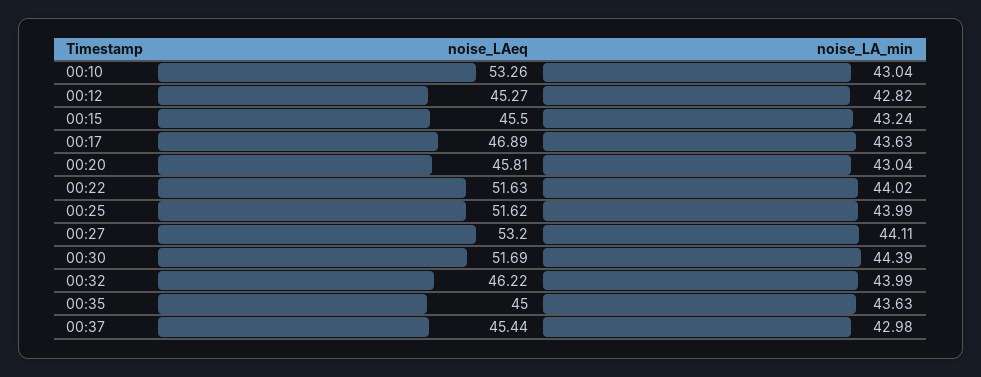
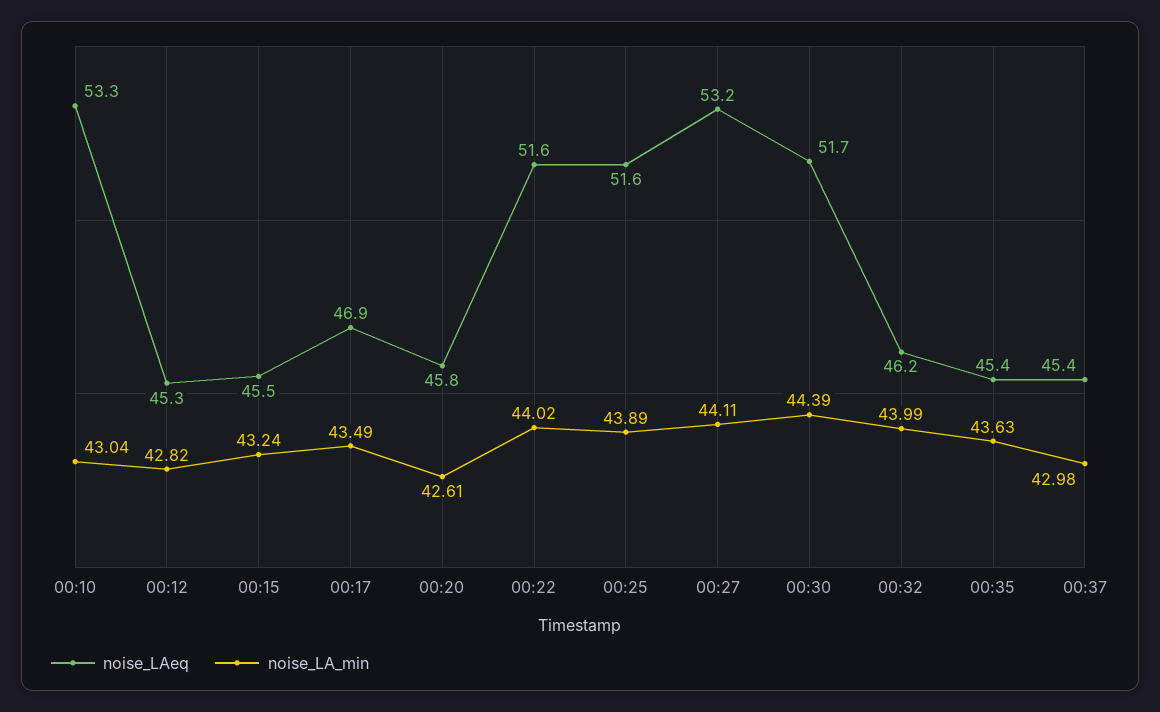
noise_LA_min, 00:17: 43.63 -> 43.49
noise_LA_min, 00:20: 43.04 -> 42.61
noise_LA_min, 00:25: 43.99 -> 43.89
noise_LAeq, 00:35: 45 -> 45.4

